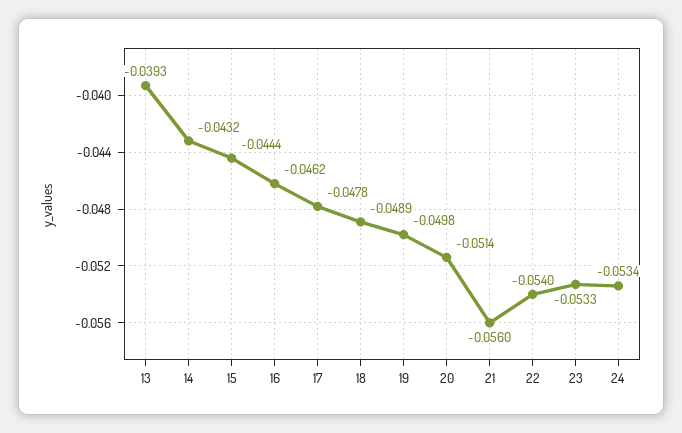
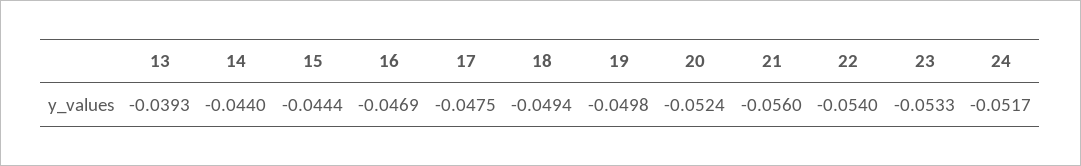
14: -0.0432 -> -0.044
16: -0.0462 -> -0.0469
17: -0.0478 -> -0.0475
18: -0.0489 -> -0.0494
20: -0.0514 -> -0.0524
24: -0.0534 -> -0.0517

